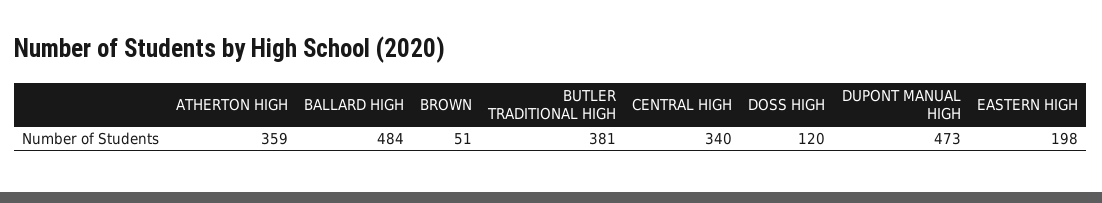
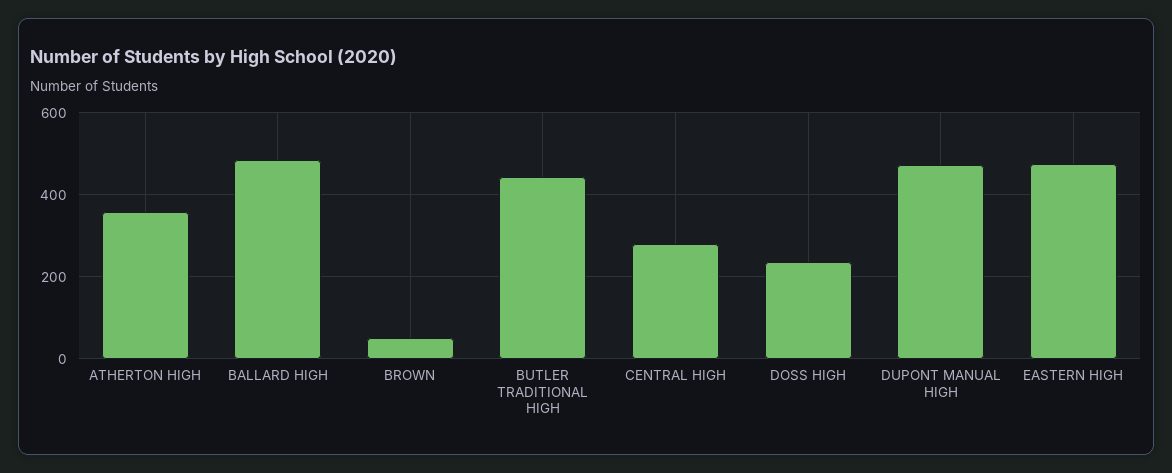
BUTLER TRADITIONAL HIGH: 381 -> 440
CENTRAL HIGH: 340 -> 280
DOSS HIGH: 120 -> 240
EASTERN HIGH: 198 -> 480

